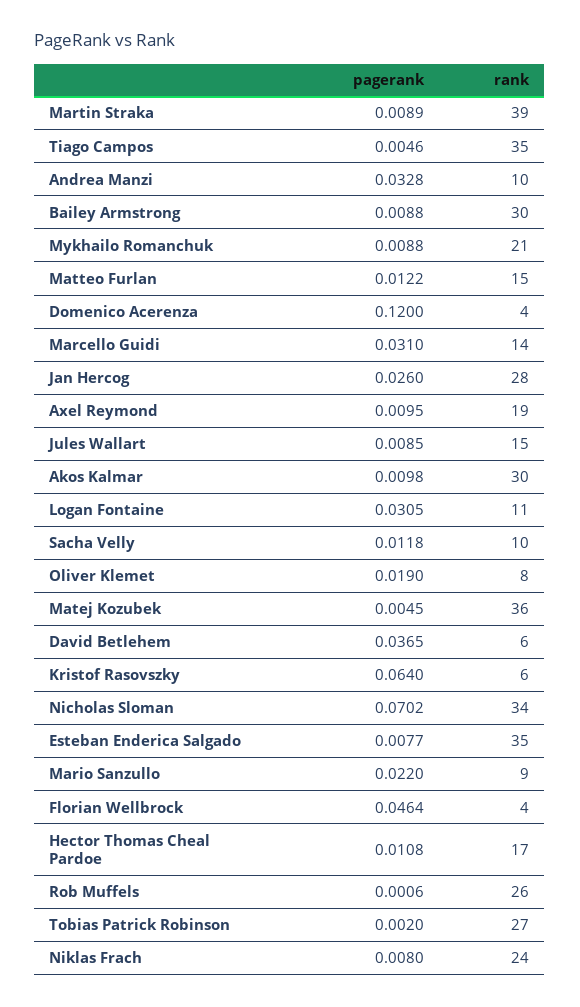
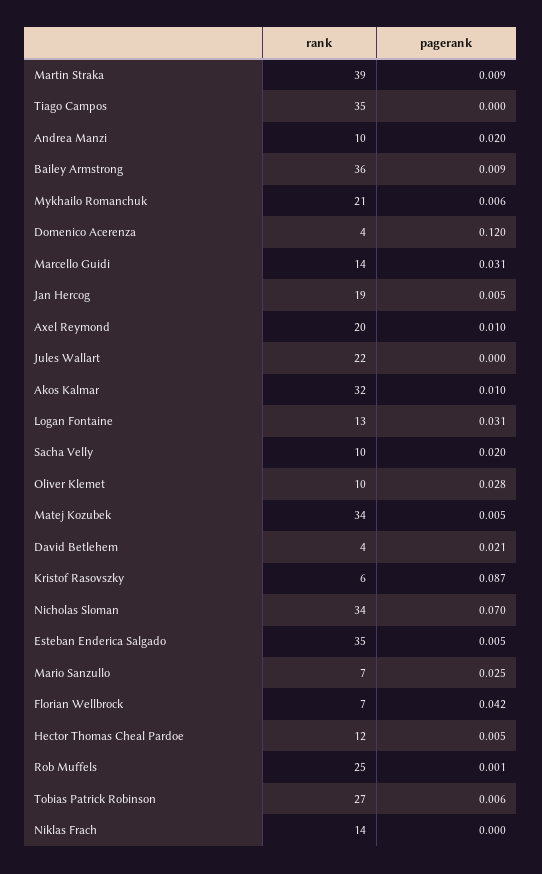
pagerank, Tiago Campos: 0.0046 -> 0
pagerank, Andrea Manzi: 0.0328 -> 0.02
rank, Bailey Armstrong: 30 -> 36
pagerank, Mykhailo Romanchuk: 0.0088 -> 0.006
pagerank, Matteo Furlan: 0.0122 -> none
rank, Matteo Furlan: 15 -> none
pagerank, Jan Hercog: 0.026 -> 0.005
rank, Jan Hercog: 28 -> 19
rank, Axel Reymond: 19 -> 20
pagerank, Jules Wallart: 0.0085 -> 0
rank, Jules Wallart: 15 -> 22
rank, Akos Kalmar: 30 -> 32
rank, Logan Fontaine: 11 -> 13
pagerank, Sacha Velly: 0.0118 -> 0.02
pagerank, Oliver Klemet: 0.019 -> 0.028
rank, Oliver Klemet: 8 -> 10
rank, Matej Kozubek: 36 -> 34
pagerank, David Betlehem: 0.0365 -> 0.021
rank, David Betlehem: 6 -> 4
pagerank, Kristof Rasovszky: 0.064 -> 0.087
pagerank, Esteban Enderica Salgado: 0.0077 -> 0.005
pagerank, Mario Sanzullo: 0.022 -> 0.025
rank, Mario Sanzullo: 9 -> 7
pagerank, Florian Wellbrock: 0.0464 -> 0.042
rank, Florian Wellbrock: 4 -> 7
pagerank, Hector Thomas Cheal Pardoe: 0.0108 -> 0.005
rank, Hector Thomas Cheal Pardoe: 17 -> 12
rank, Rob Muffels: 26 -> 25
pagerank, Tobias Patrick Robinson: 0.002 -> 0.006
pagerank, Niklas Frach: 0.008 -> 0
rank, Niklas Frach: 24 -> 14

